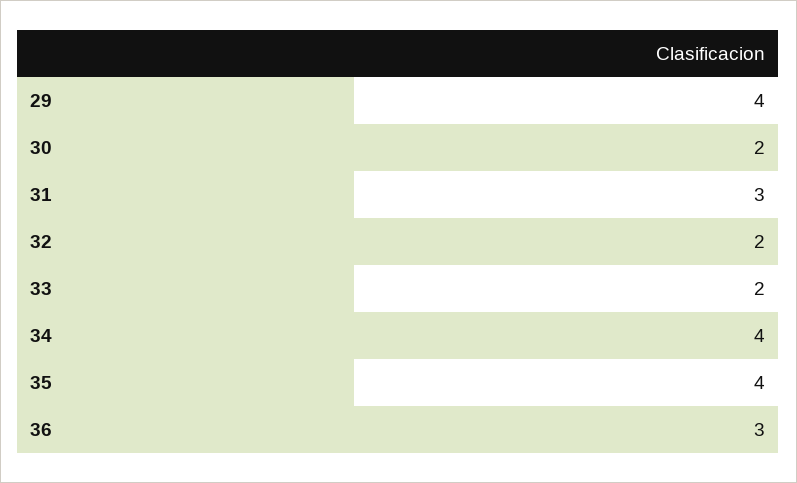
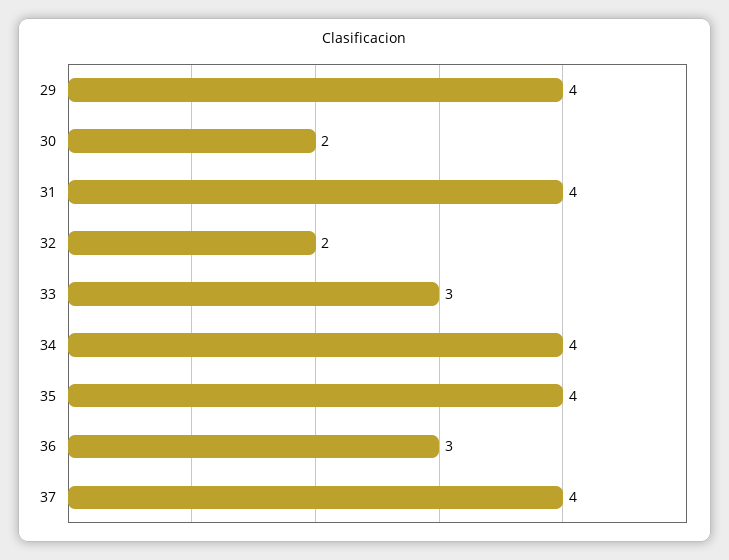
31: 3 -> 4
33: 2 -> 3
37: none -> 4

